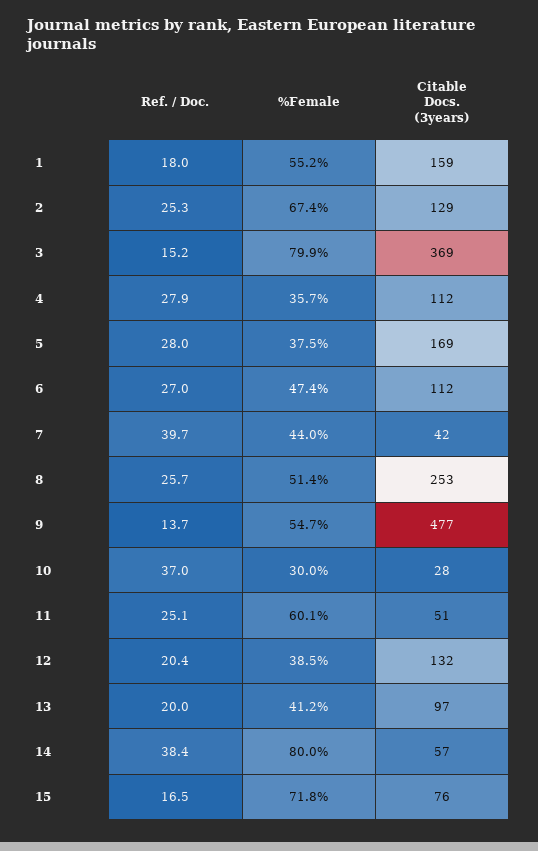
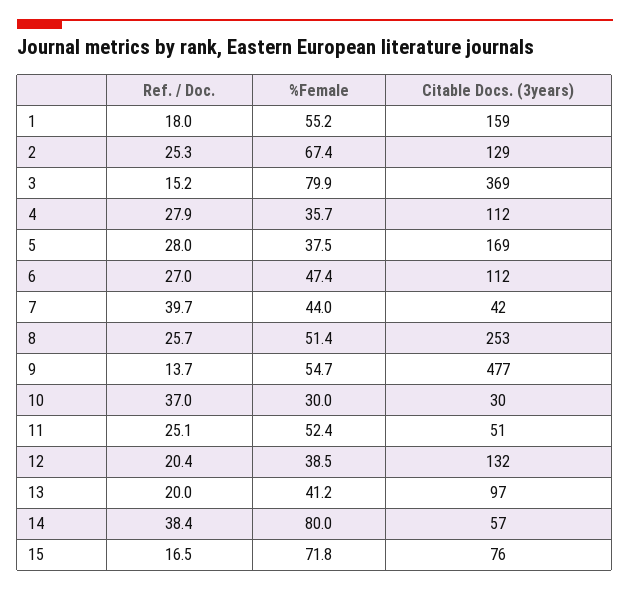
Citable Docs. (3years), 10: 28 -> 30
%Female, 11: 60.1 -> 52.4

